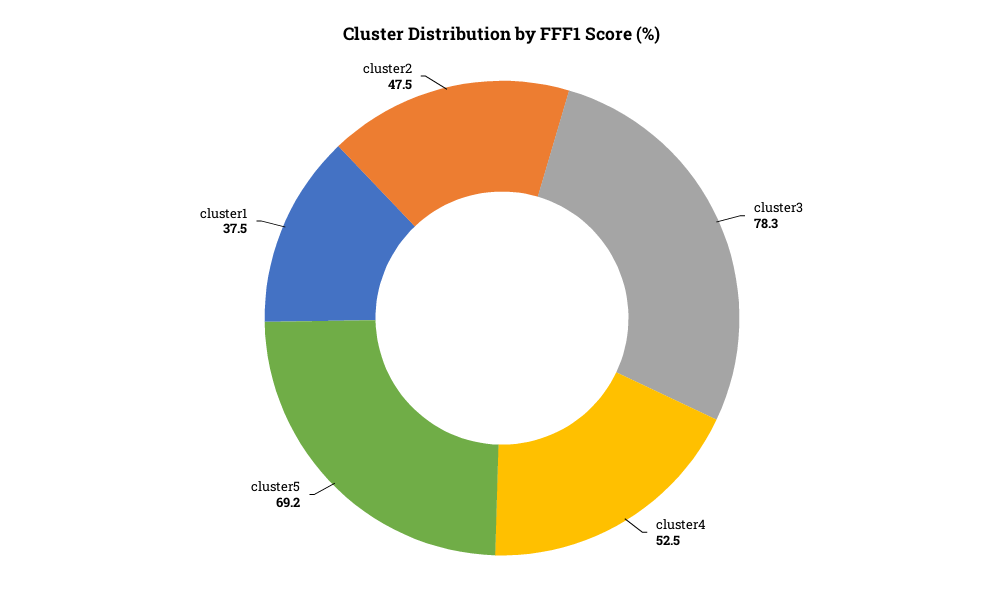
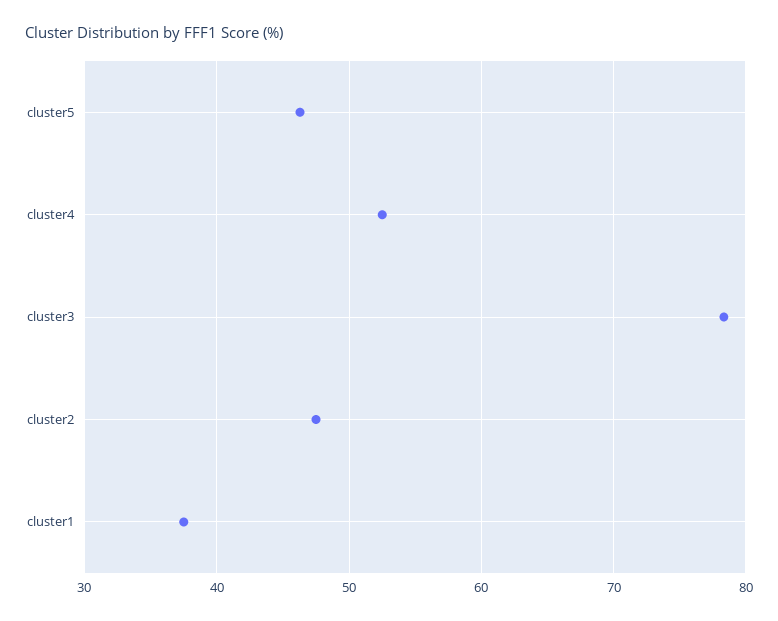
cluster5: 69.2 -> 46

